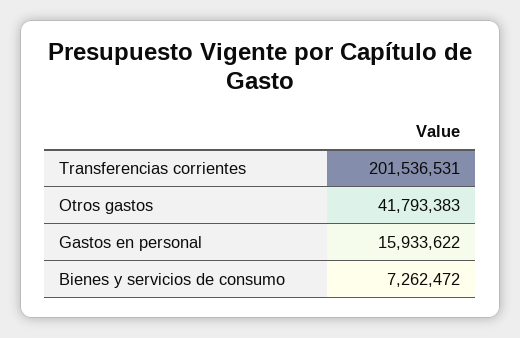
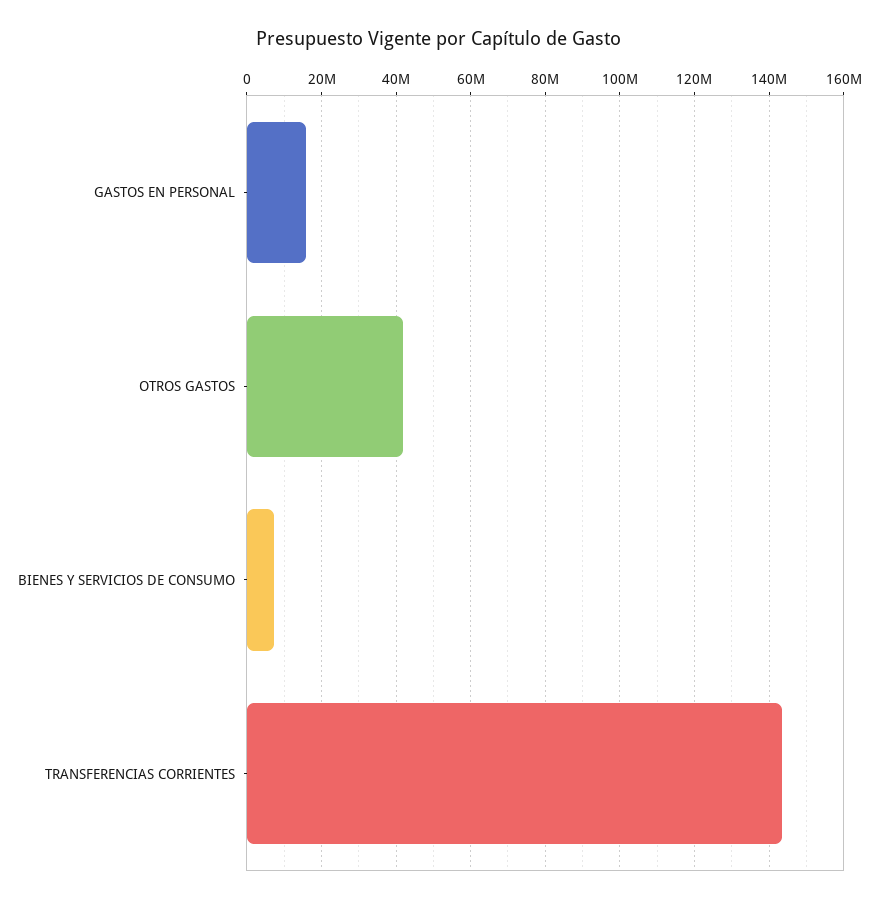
Transferencias corrientes: 201536531 -> 144000000

